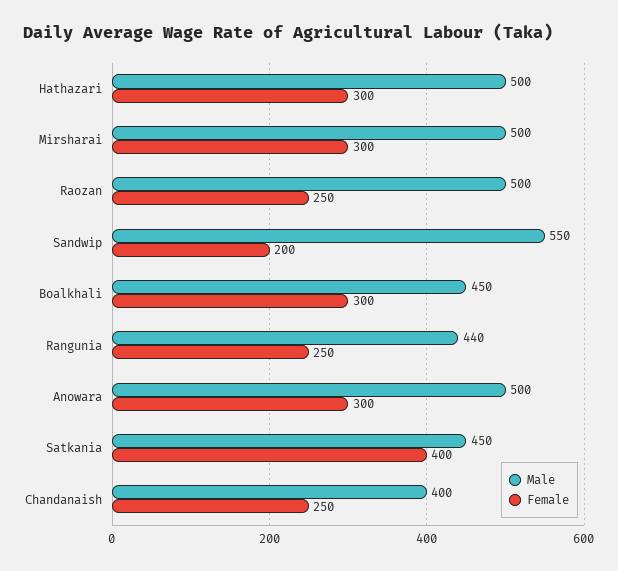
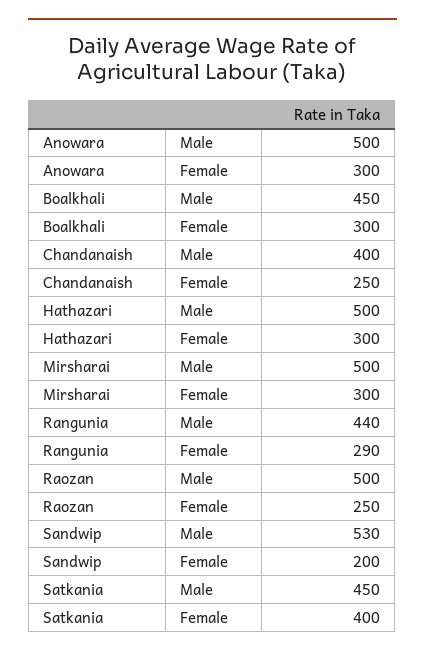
Male, Sandwip: 550 -> 530
Female, Rangunia: 250 -> 290

